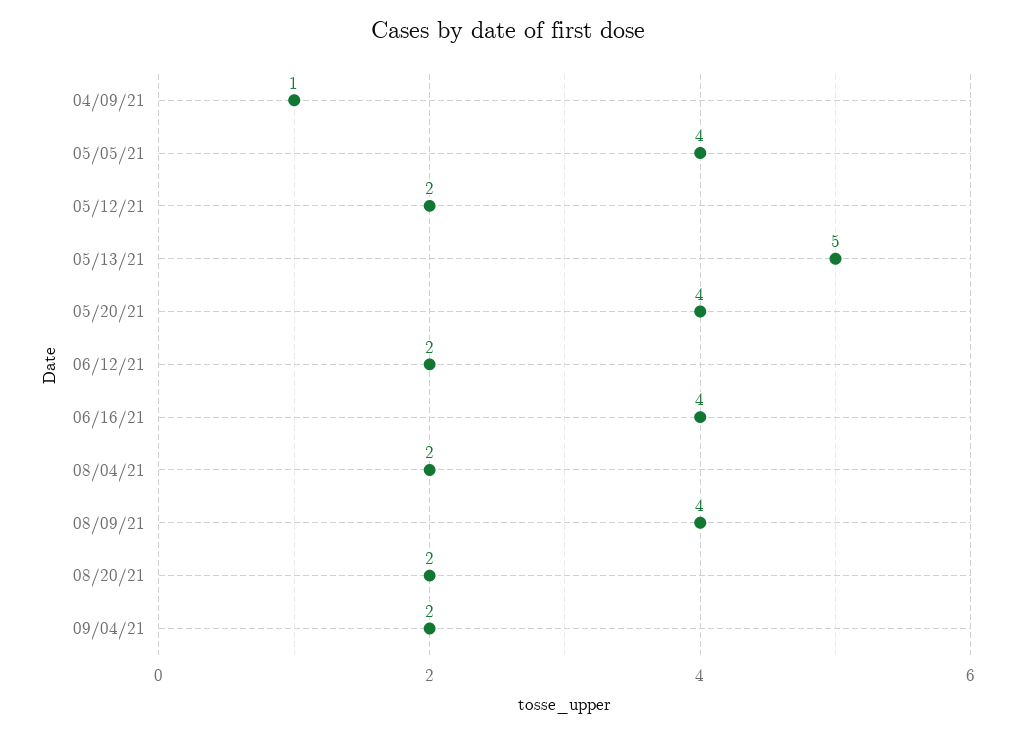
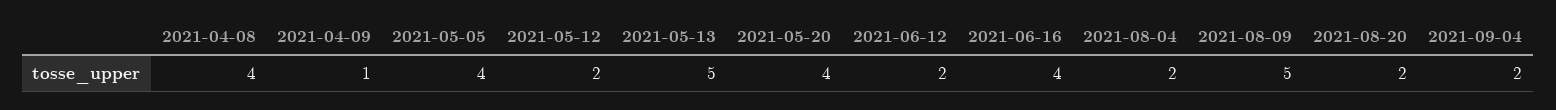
08/09/21: 4 -> 5
2021-04-08: none -> 4

